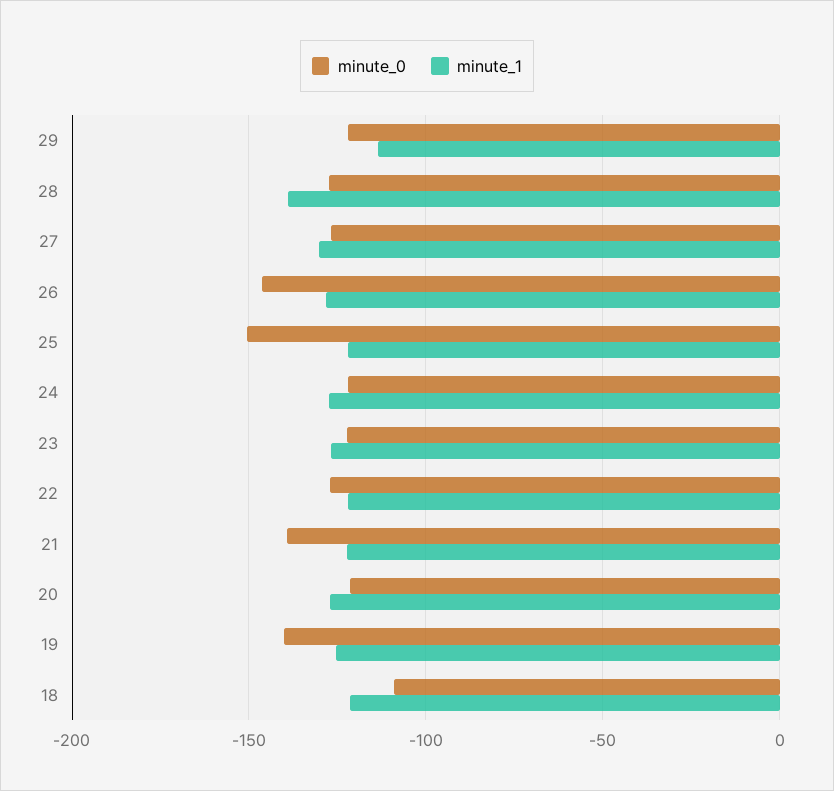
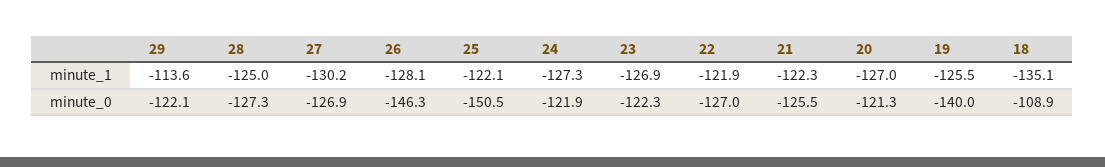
minute_1, 28: -140 -> -125
minute_0, 21: -140 -> -125.5
minute_1, 18: -120 -> -135.1

